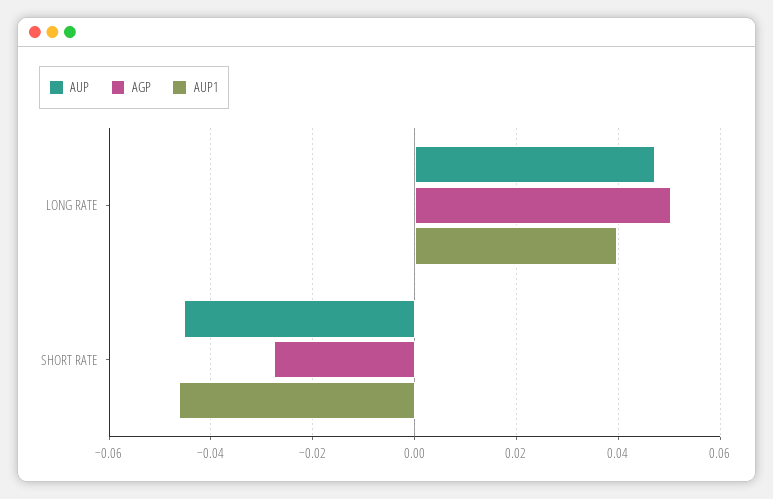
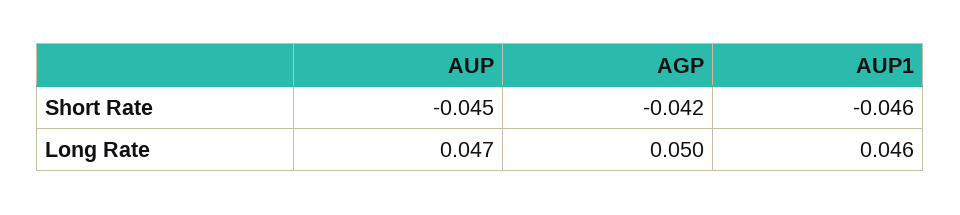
AUP1, LONG RATE: 0.04 -> 0.046
AGP, SHORT RATE: -0.028 -> -0.042

